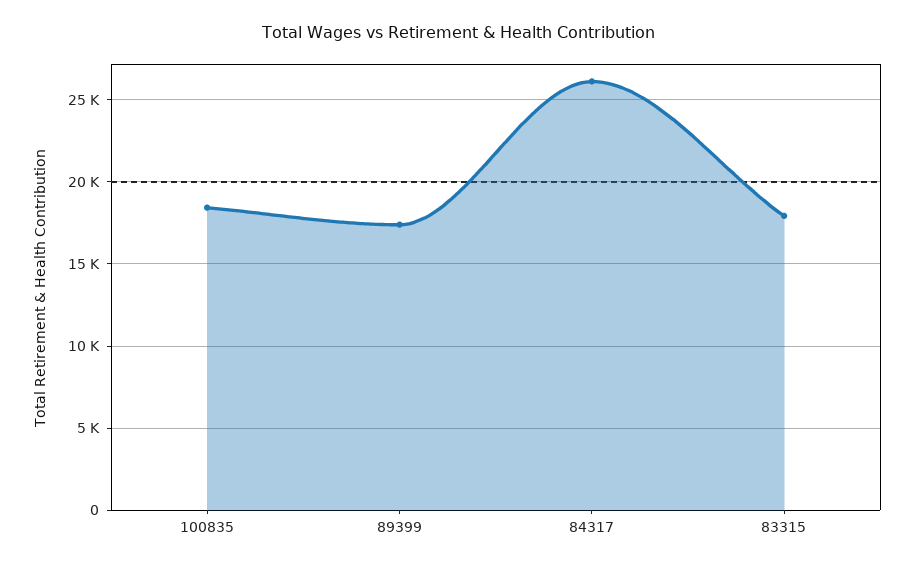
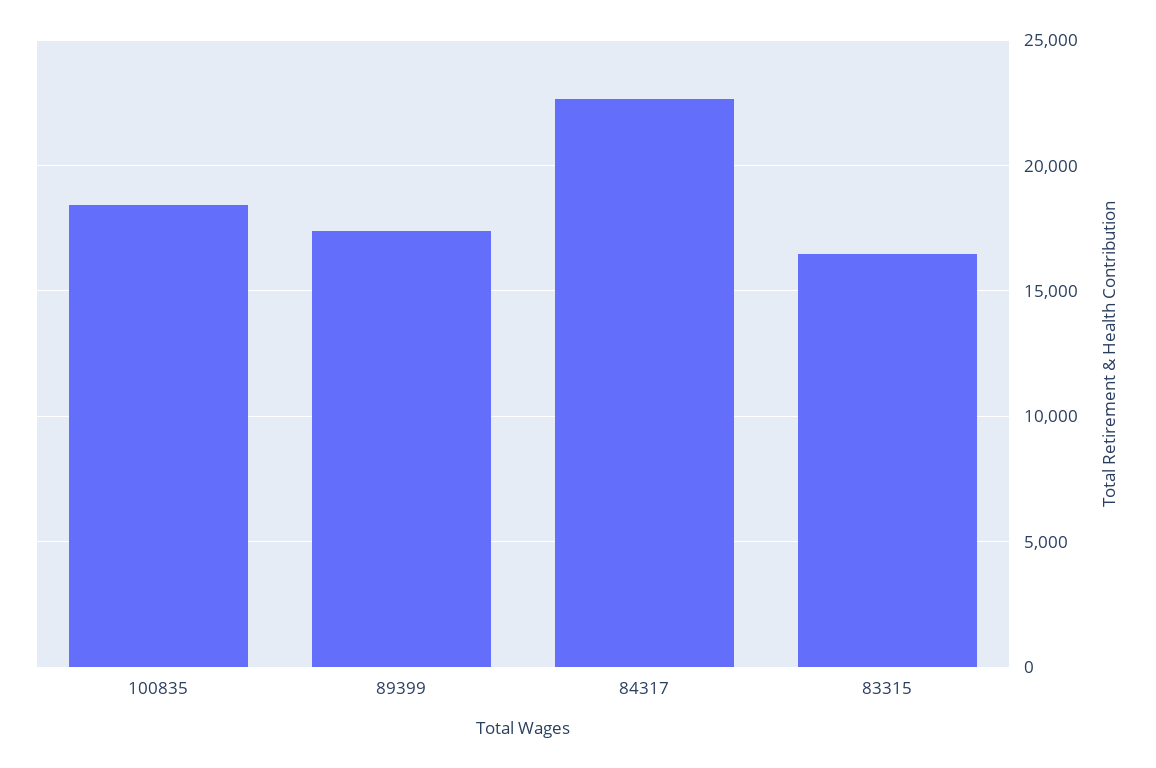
84317: 26000 -> 22500
83315: 18000 -> 16500

